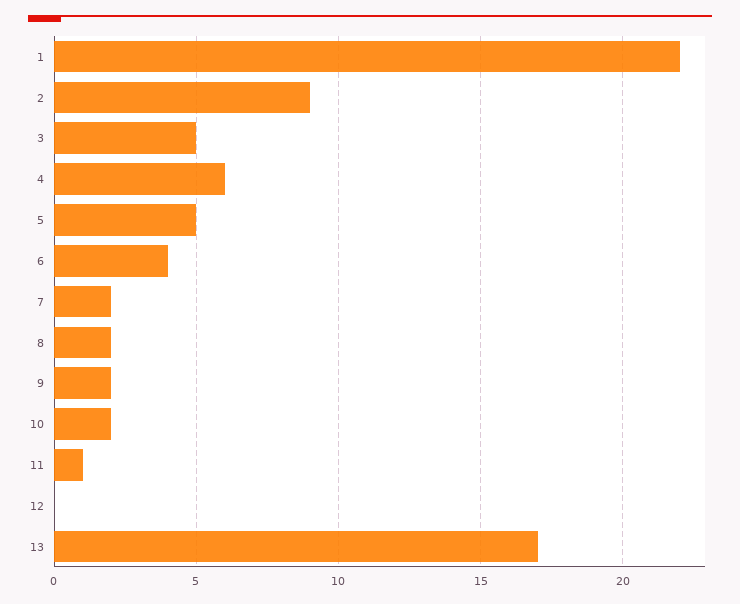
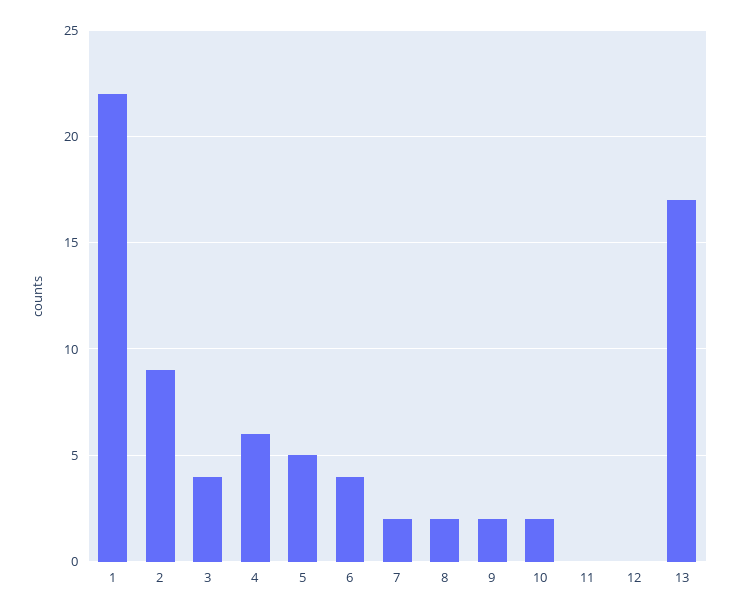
3: 5 -> 4
11: 1 -> 0

